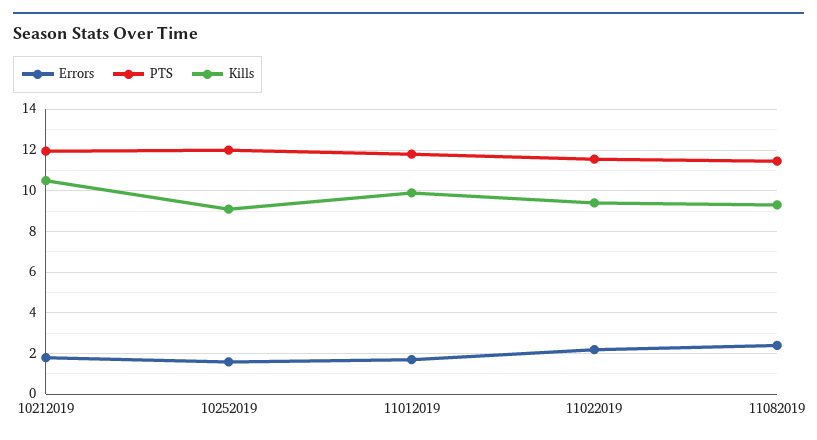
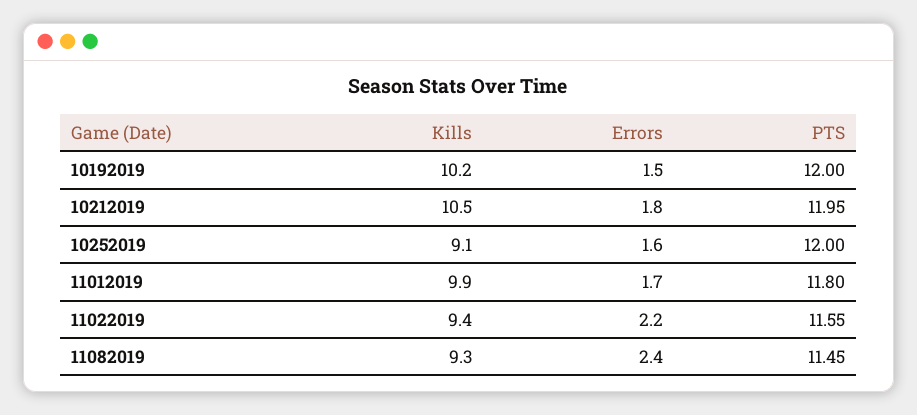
Kills, 10192019: none -> 10.2
Errors, 10192019: none -> 1.5
PTS, 10192019: none -> 12

